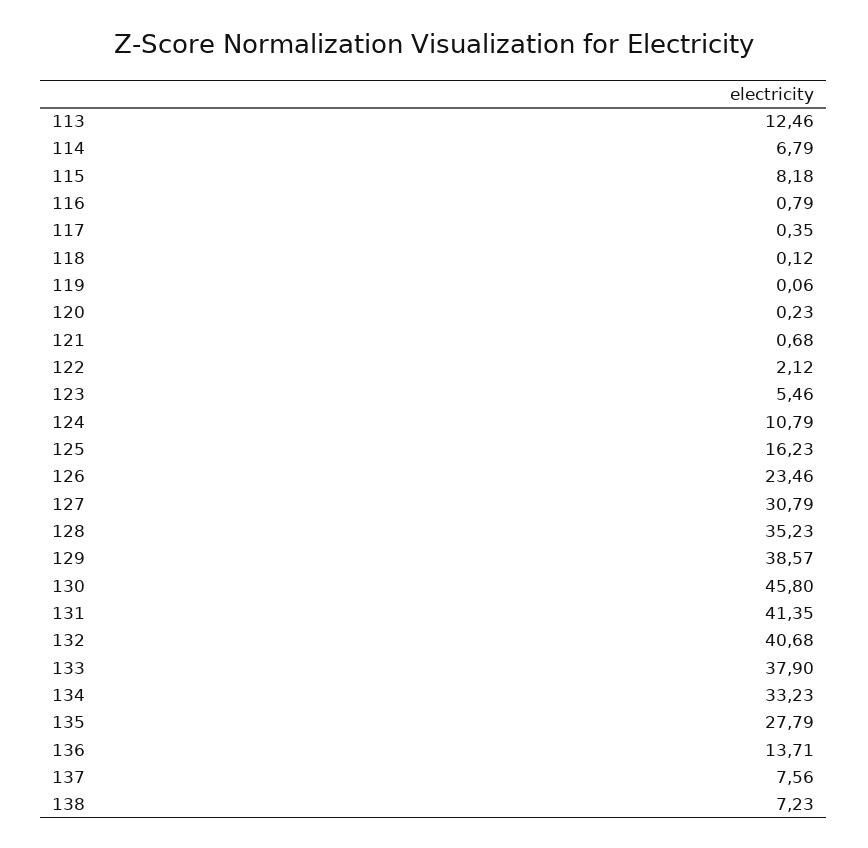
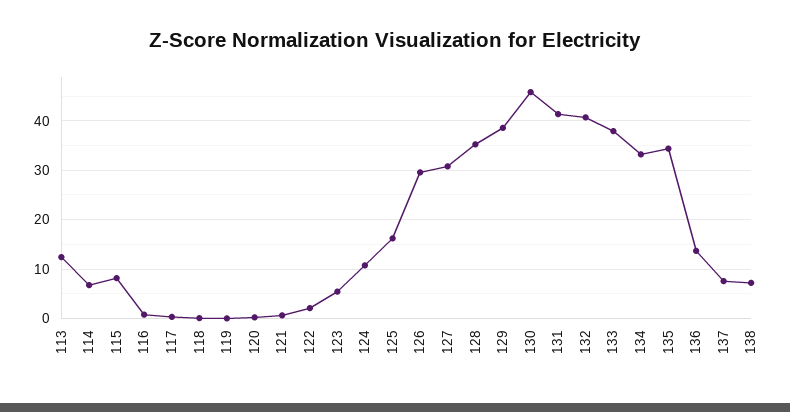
126: 23.46 -> 30
135: 27.79 -> 34

